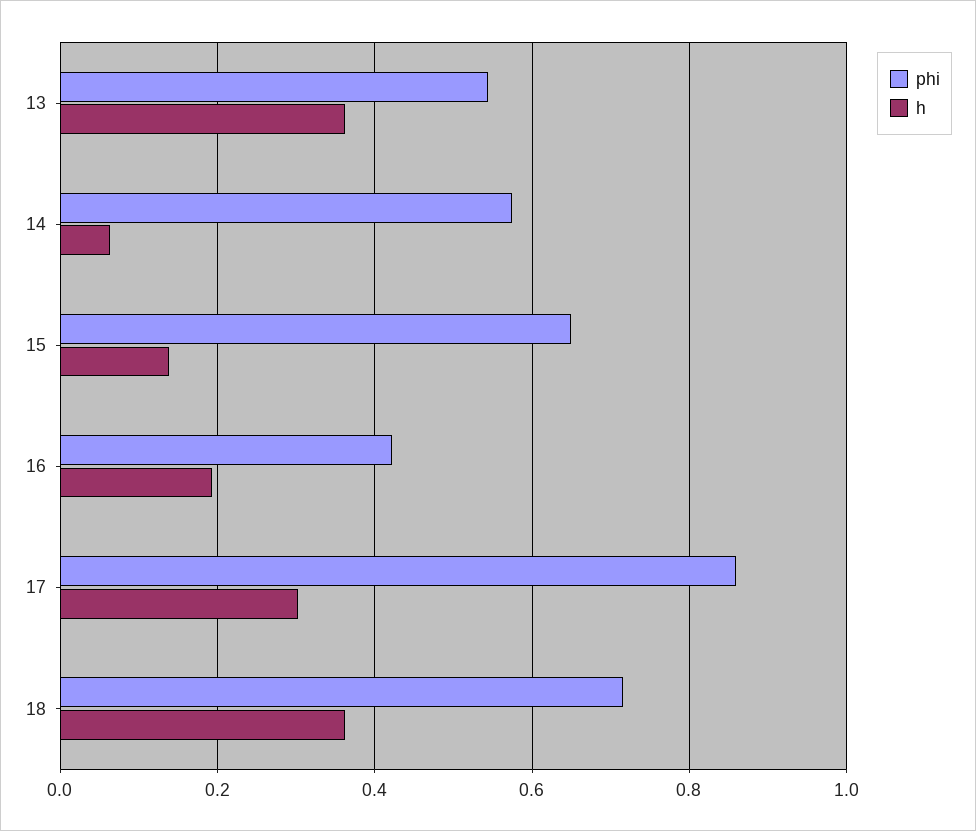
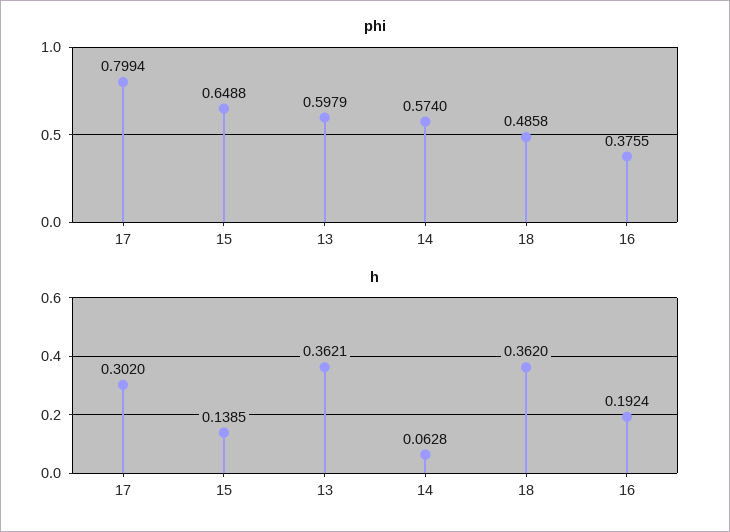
phi, 13: 0.54 -> 0.5979
phi, 16: 0.42 -> 0.3755
phi, 17: 0.86 -> 0.7994
phi, 18: 0.72 -> 0.4858

